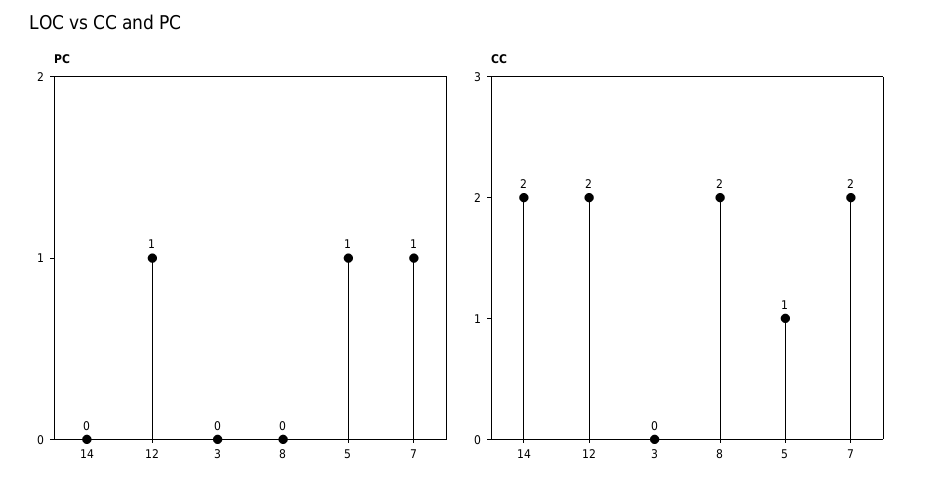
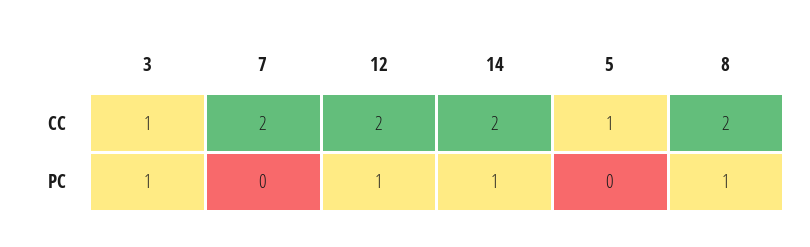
PC, 14: 0 -> 1
PC, 3: 0 -> 1
PC, 8: 0 -> 1
PC, 5: 1 -> 0
PC, 7: 1 -> 0
CC, 3: 0 -> 1

